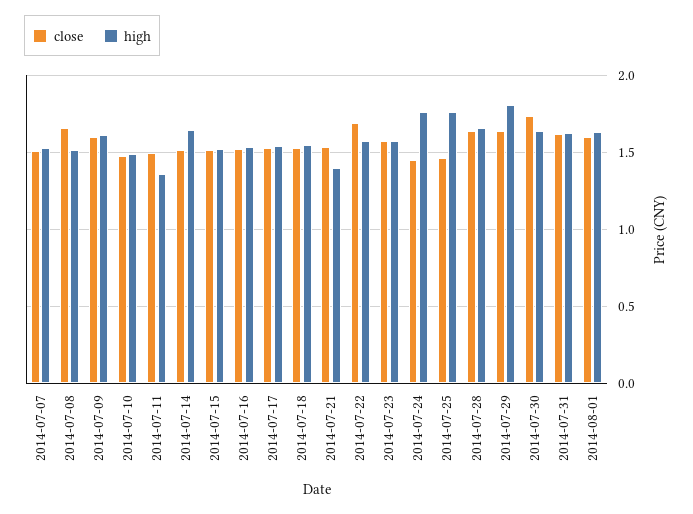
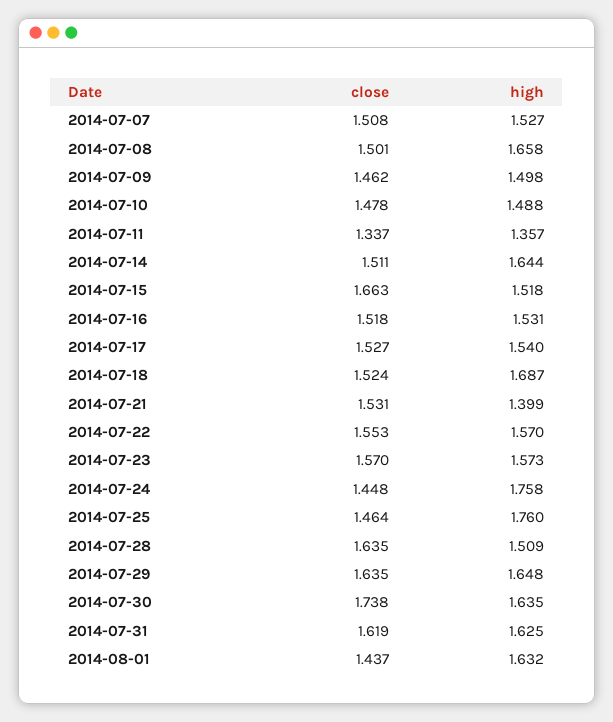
close, 2014-07-08: 1.65 -> 1.501
high, 2014-07-08: 1.5 -> 1.658
close, 2014-07-09: 1.6 -> 1.462
high, 2014-07-09: 1.6 -> 1.498
close, 2014-07-11: 1.5 -> 1.337
close, 2014-07-15: 1.5 -> 1.663
high, 2014-07-18: 1.55 -> 1.687
close, 2014-07-22: 1.7 -> 1.553
high, 2014-07-28: 1.65 -> 1.509
high, 2014-07-29: 1.8 -> 1.648
close, 2014-08-01: 1.6 -> 1.437

